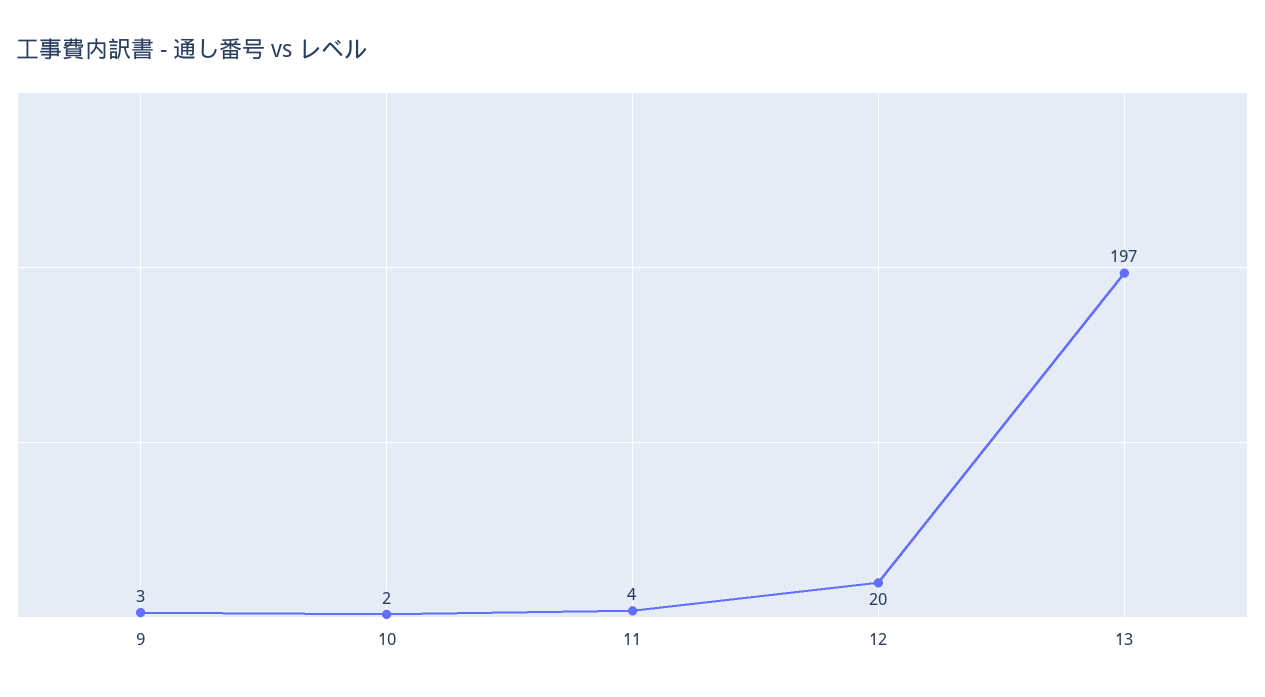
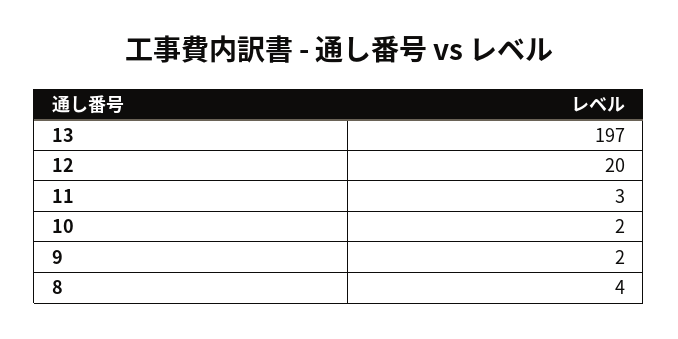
9: 3 -> 2
11: 4 -> 3
8: none -> 4

